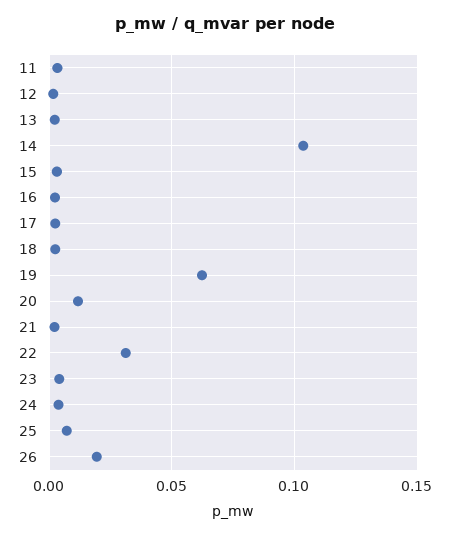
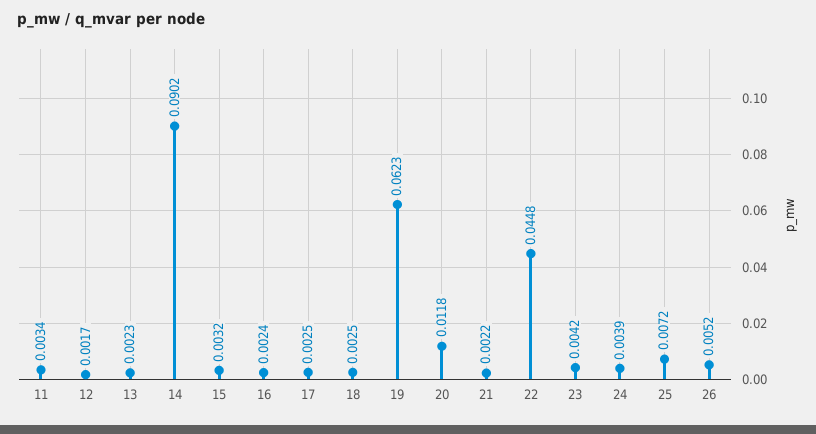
14: 0.105 -> 0.0902
22: 0.03 -> 0.0448
26: 0.02 -> 0.0052

